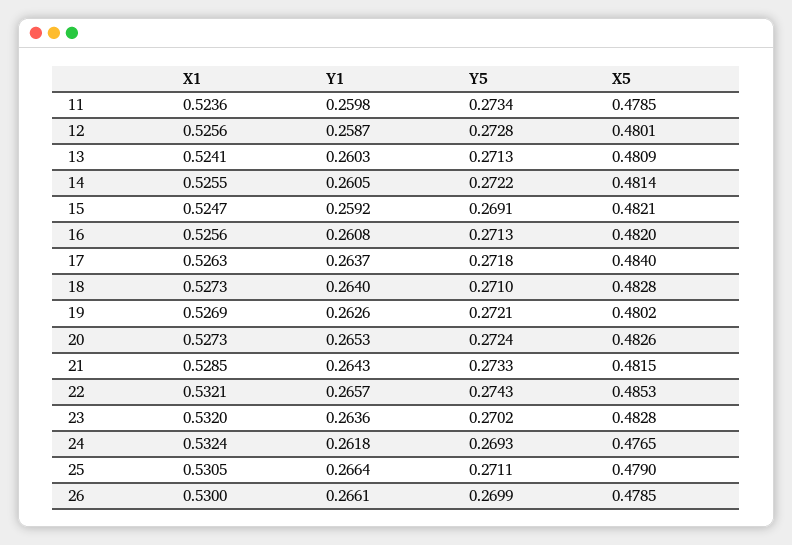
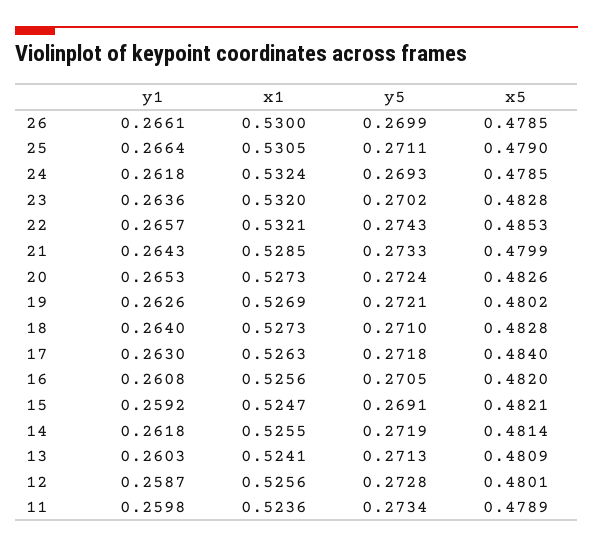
X5, 11: 0.4785 -> 0.4789
Y1, 14: 0.2605 -> 0.2618
Y5, 14: 0.2722 -> 0.2719
Y5, 16: 0.2713 -> 0.2705
Y1, 17: 0.2637 -> 0.263
X5, 21: 0.4815 -> 0.4799
X5, 24: 0.4765 -> 0.4785

